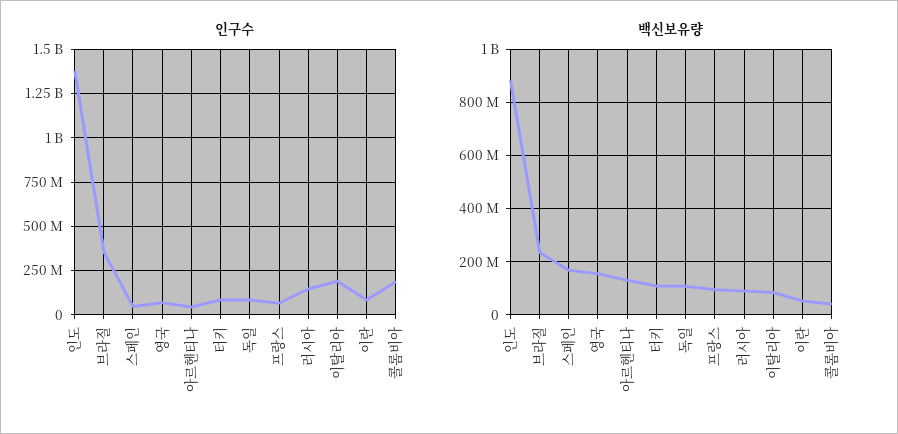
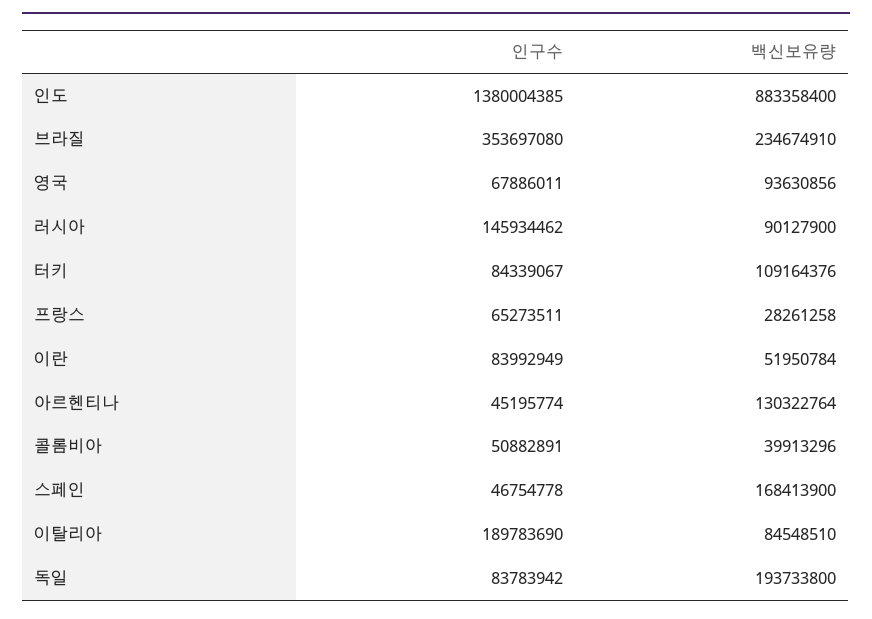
인구수, 콜롬비아: 200000000 -> 50882891
백신보유량, 영국: 150000000 -> 93630856
백신보유량, 독일: 100000000 -> 193733800
백신보유량, 프랑스: 100000000 -> 28261258

